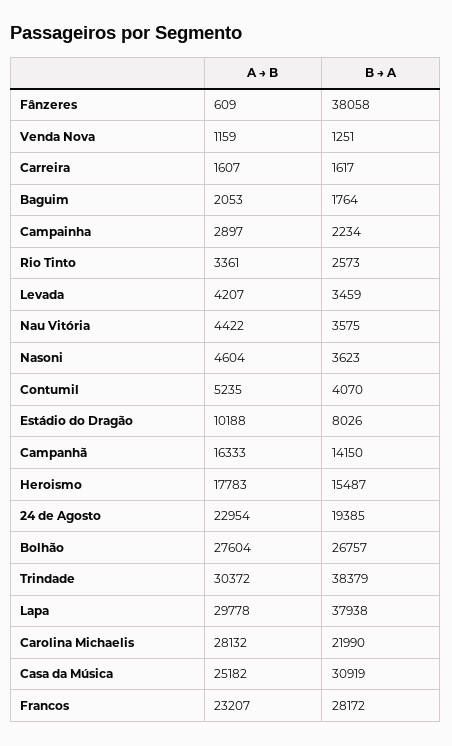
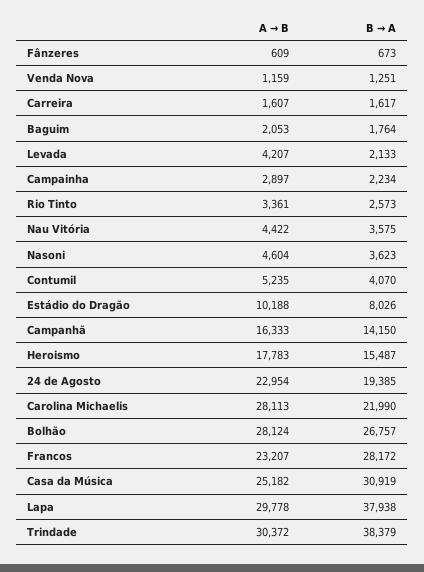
B → A, Fânzeres: 38058 -> 673
B → A, Levada: 3459 -> 2133
A → B, Bolhão: 27604 -> 28124
A → B, Carolina Michaelis: 28132 -> 28113

